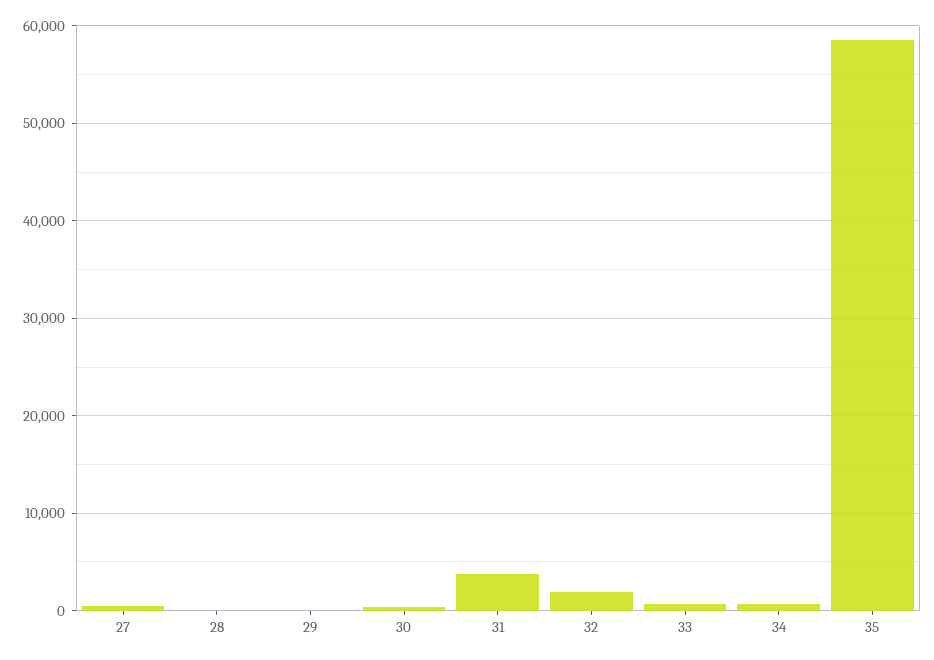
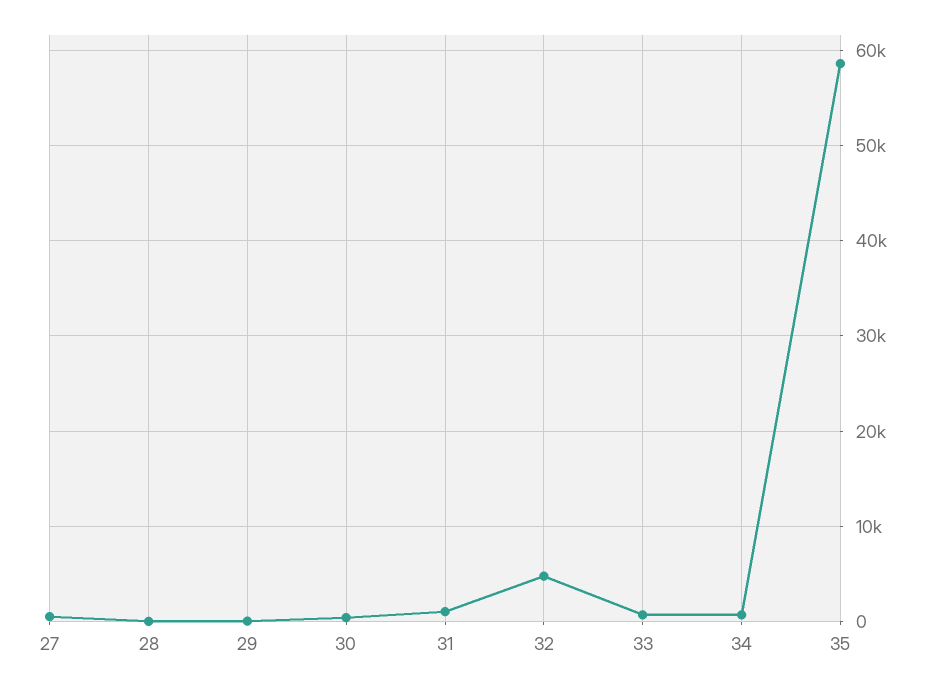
31: 4000 -> 1000
32: 2000 -> 5000

